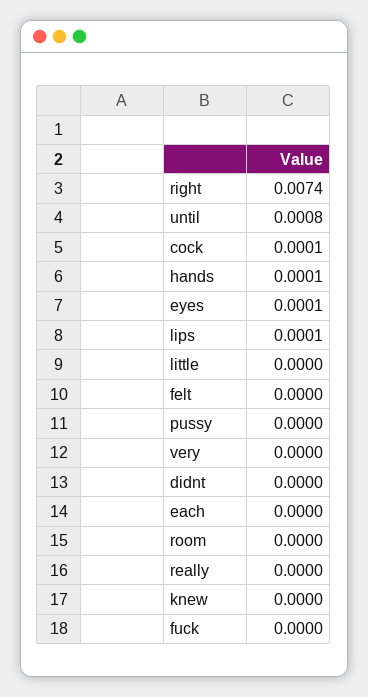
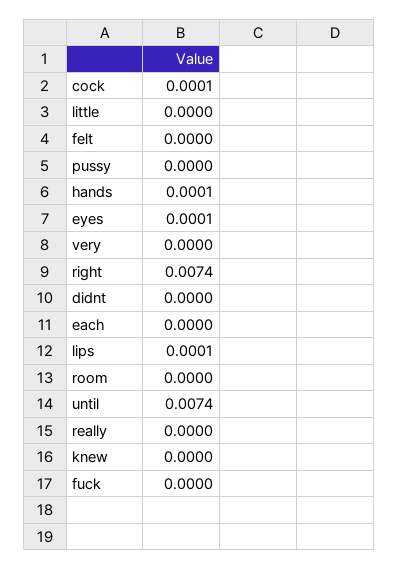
until: 0.0008 -> 0.0074

